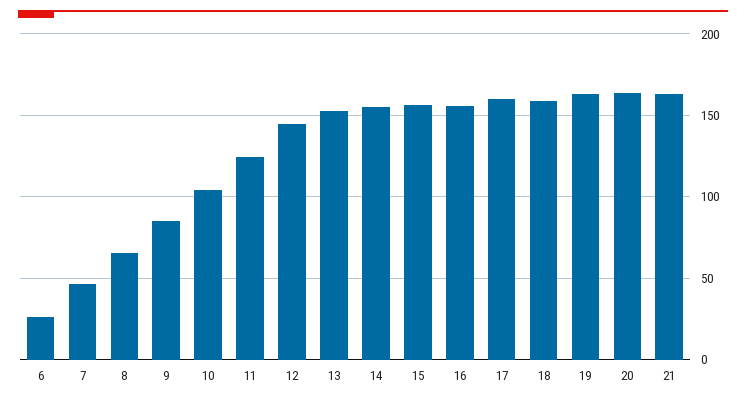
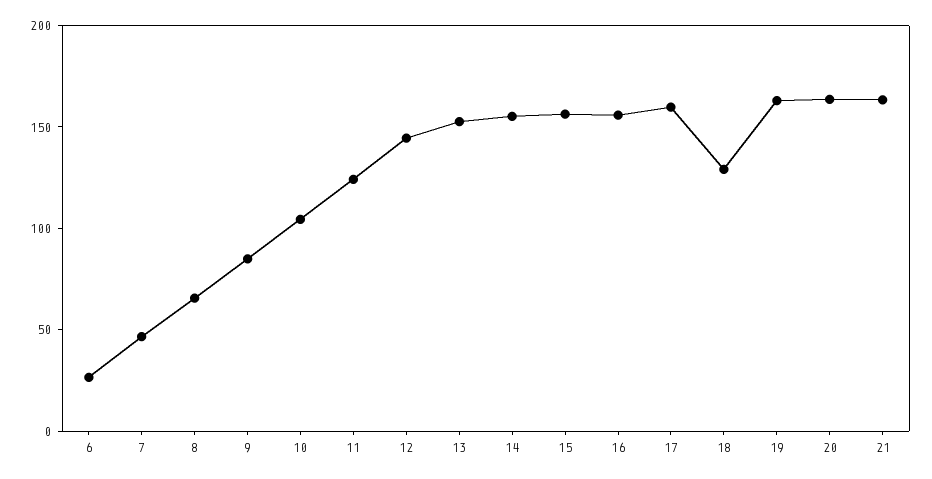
18: 160 -> 130

